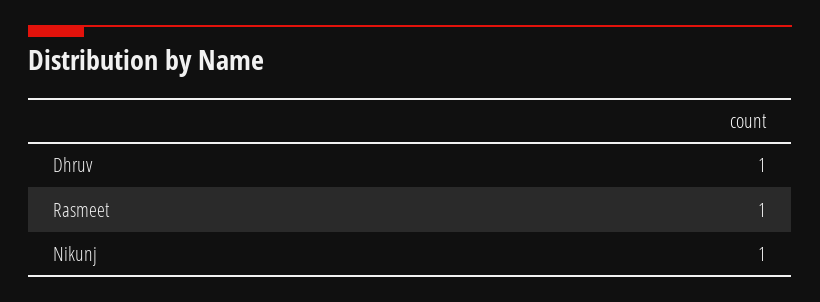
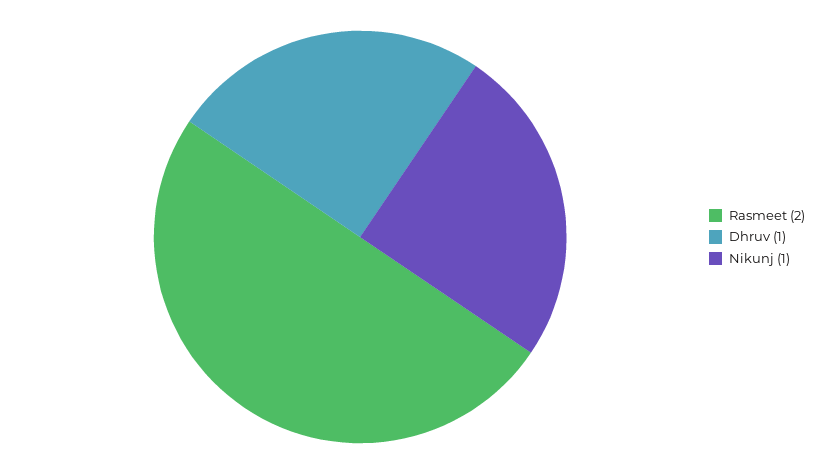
Rasmeet: 1 -> 2

